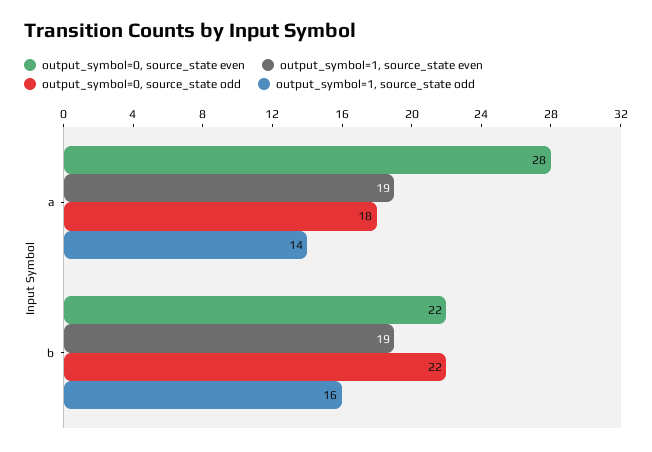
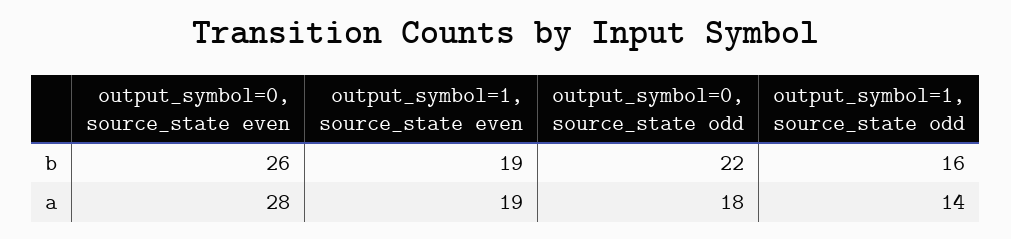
output_symbol=0, source_state even, b: 22 -> 26

